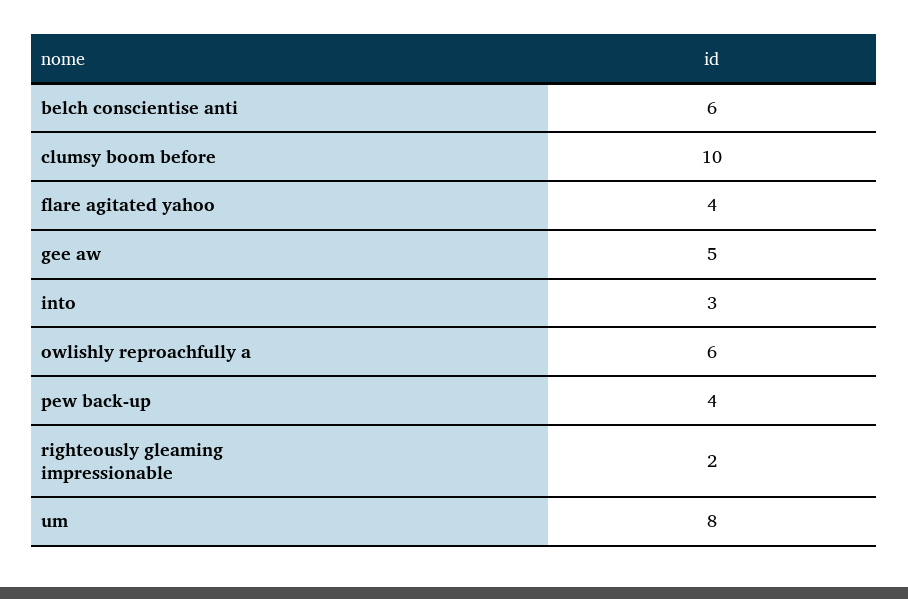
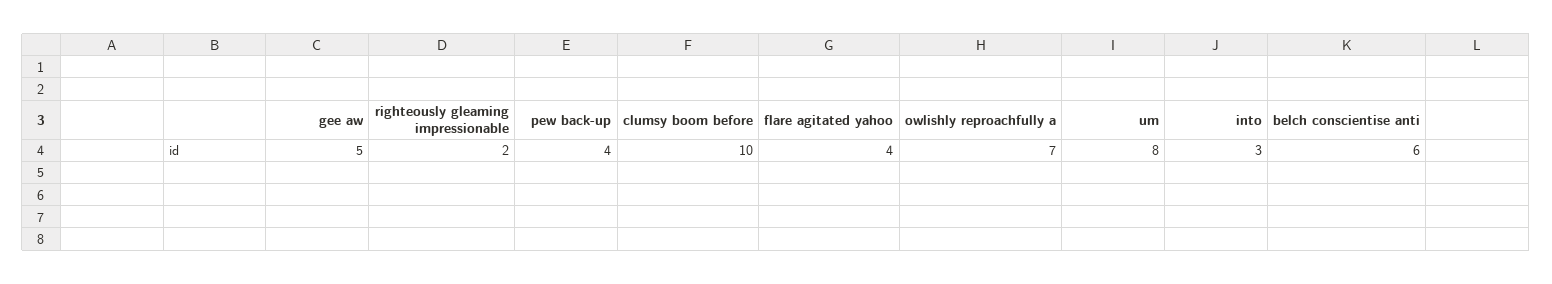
owlishly reproachfully a: 6 -> 7

